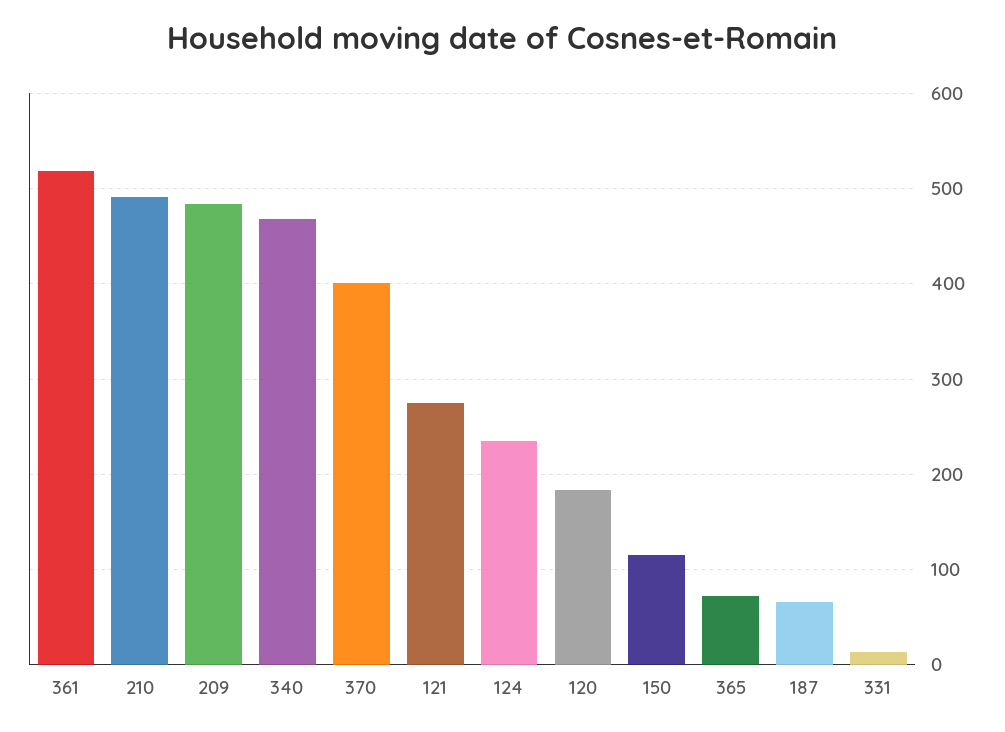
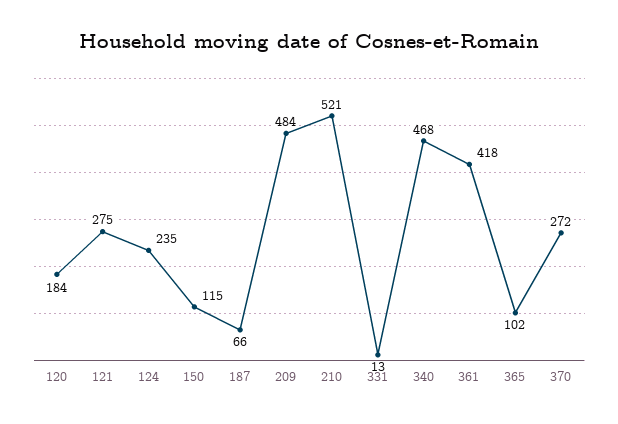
361: 520 -> 418
210: 490 -> 521
370: 400 -> 272
365: 70 -> 102

